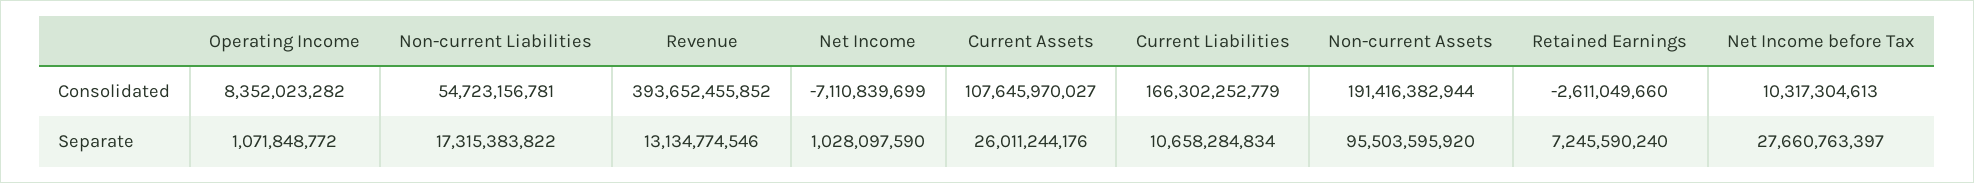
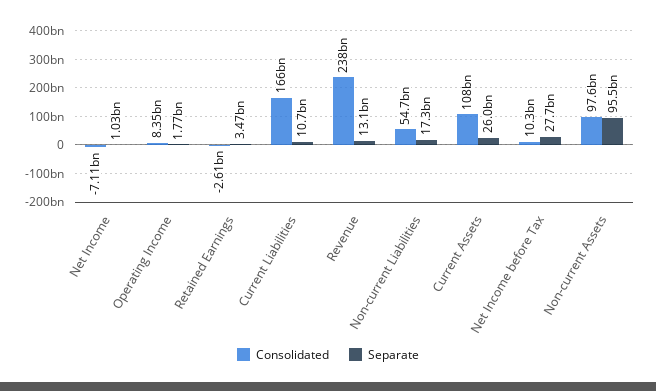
Consolidated, Revenue: 393652455852 -> 238000000000
Consolidated, Non-current Assets: 191416382944 -> 97600000000
Separate, Operating Income: 1071848772 -> 1770000000
Separate, Retained Earnings: 7245590240 -> 3470000000

